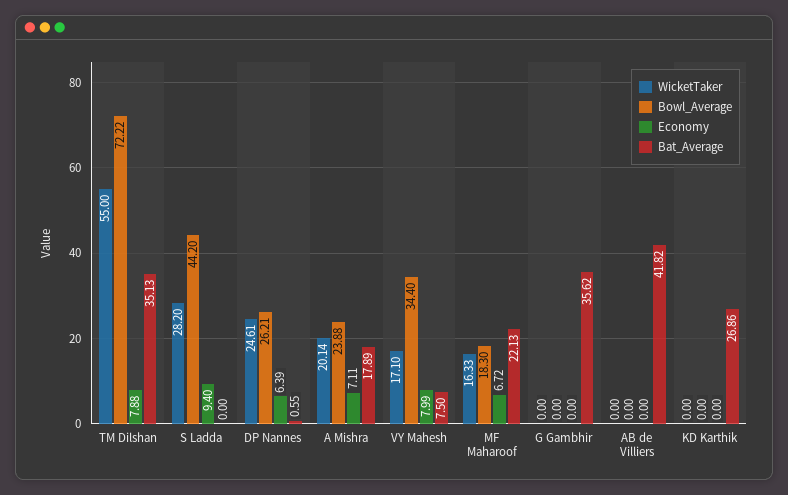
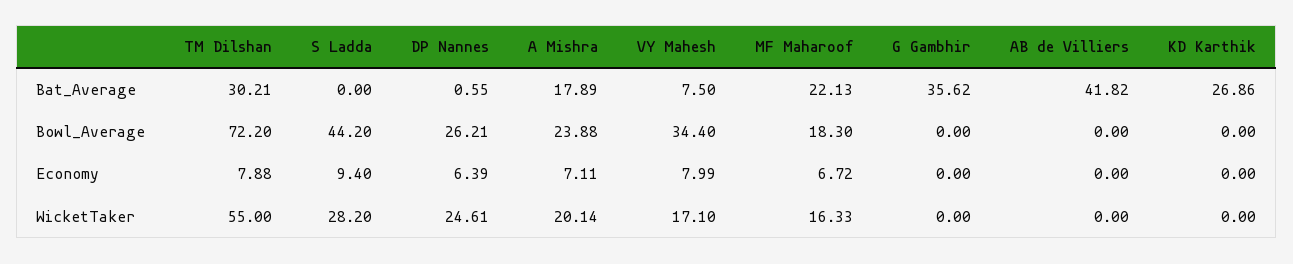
Bowl_Average, TM Dilshan: 72.22 -> 72.2
Bat_Average, TM Dilshan: 35.13 -> 30.21

